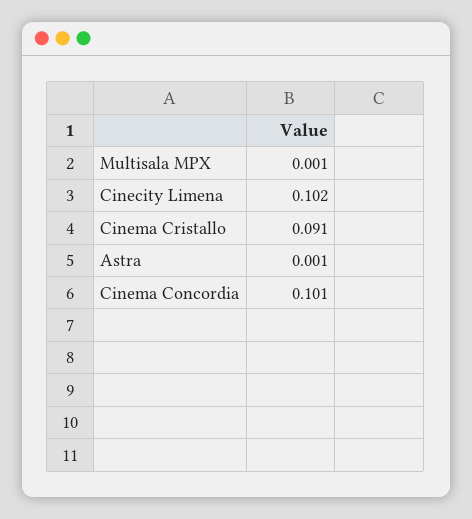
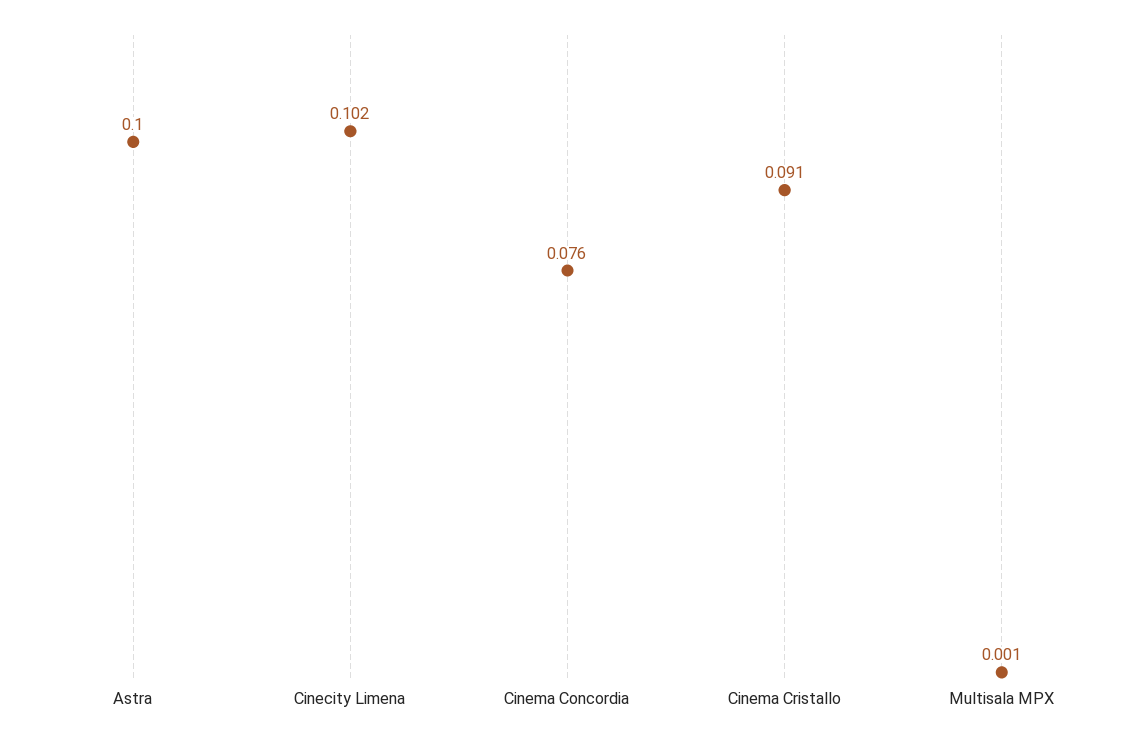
Astra: 0.001 -> 0.1
Cinema Concordia: 0.101 -> 0.076

